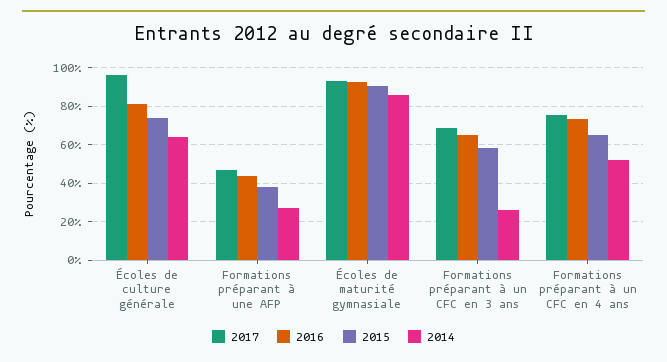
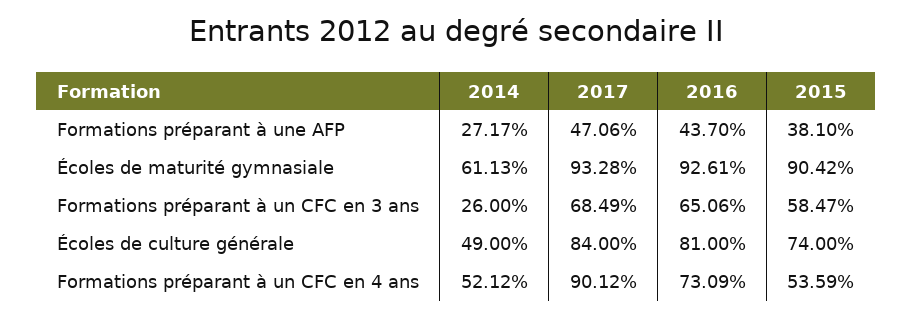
2017, Écoles de culture générale: 95 -> 84
2014, Écoles de culture générale: 65 -> 49
2014, Écoles de maturité gymnasiale: 85 -> 61.13
2017, Formations préparant à un CFC en 4 ans: 75 -> 90.12
2015, Formations préparant à un CFC en 4 ans: 65 -> 53.59

